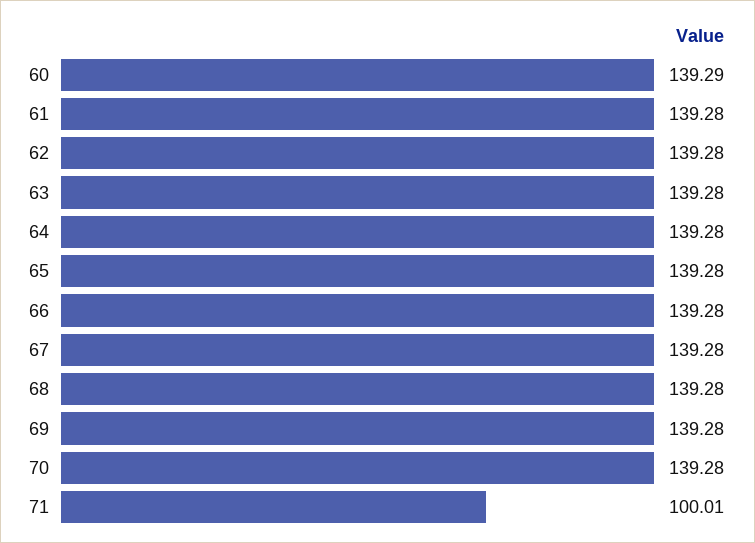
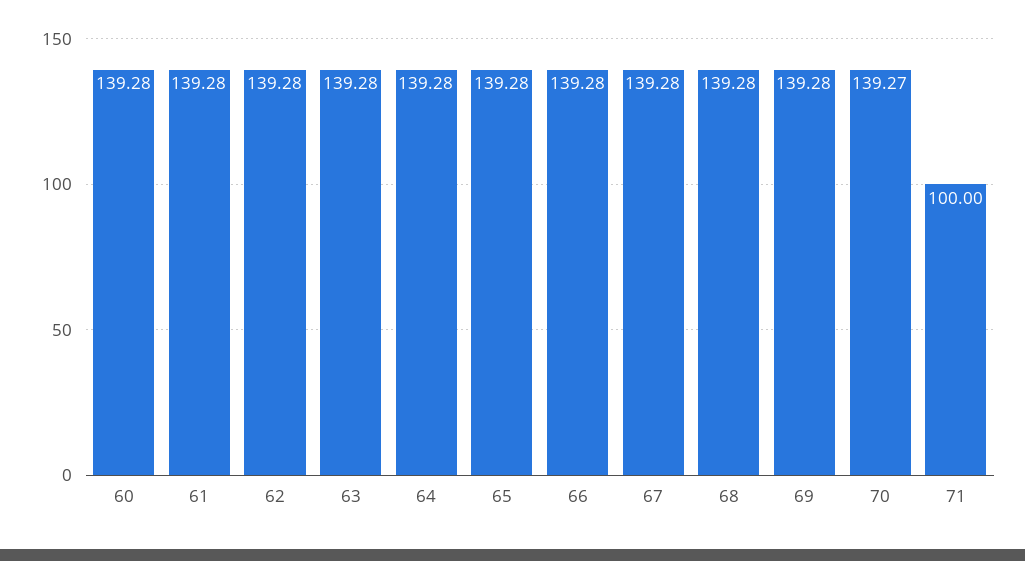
60: 139.29 -> 139.28
70: 139.28 -> 139.27
71: 100.01 -> 100

